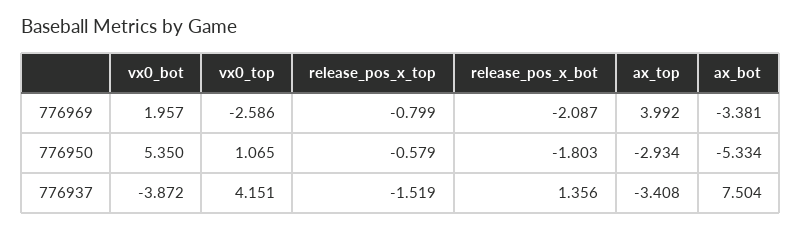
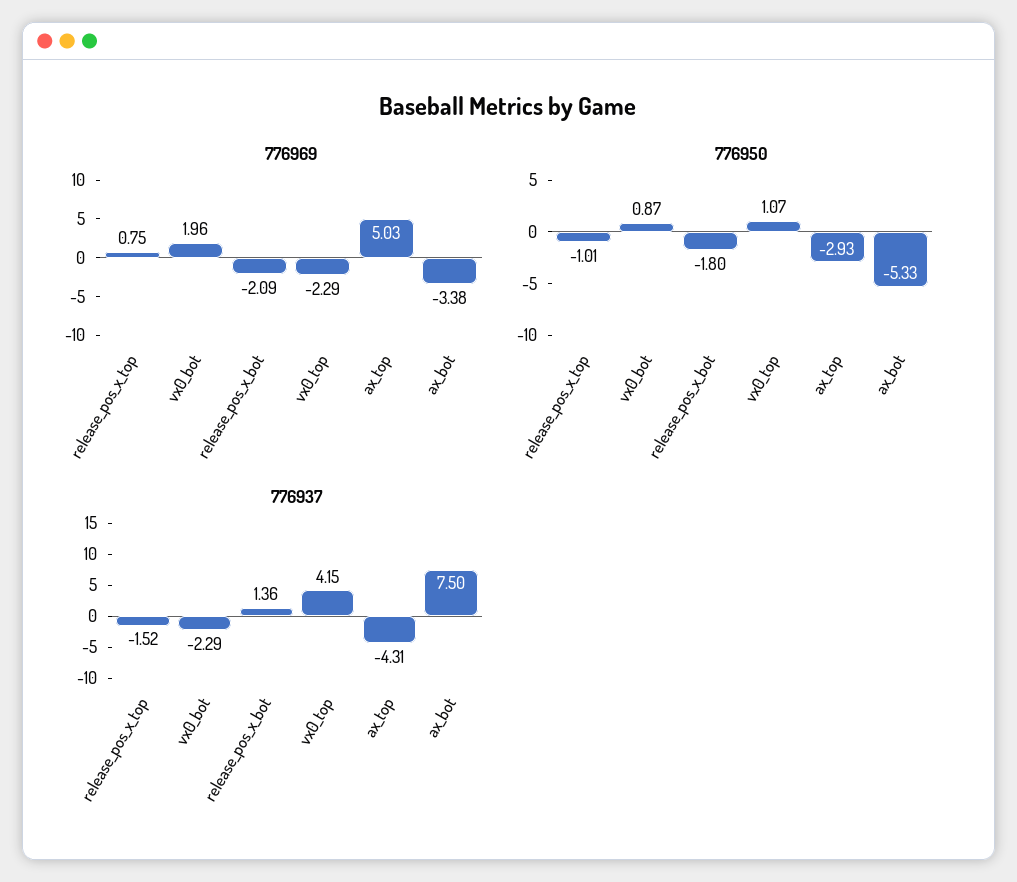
776969, vx0_top: -2.586 -> -2.29
776969, release_pos_x_top: -0.799 -> 0.75
776969, ax_top: 3.992 -> 5.03
776950, vx0_bot: 5.35 -> 0.87
776950, release_pos_x_top: -0.579 -> -1.01
776937, vx0_bot: -3.872 -> -2.29
776937, ax_top: -3.408 -> -4.31

